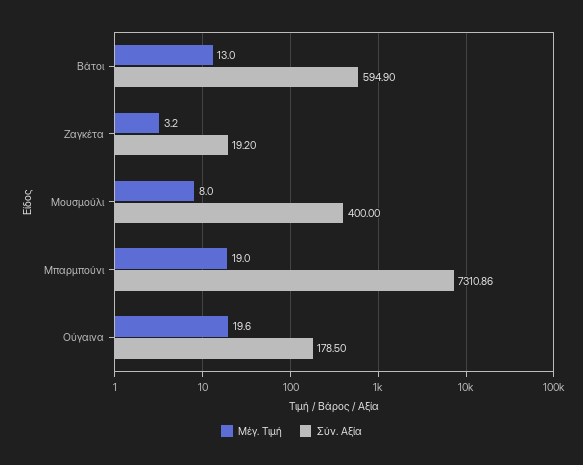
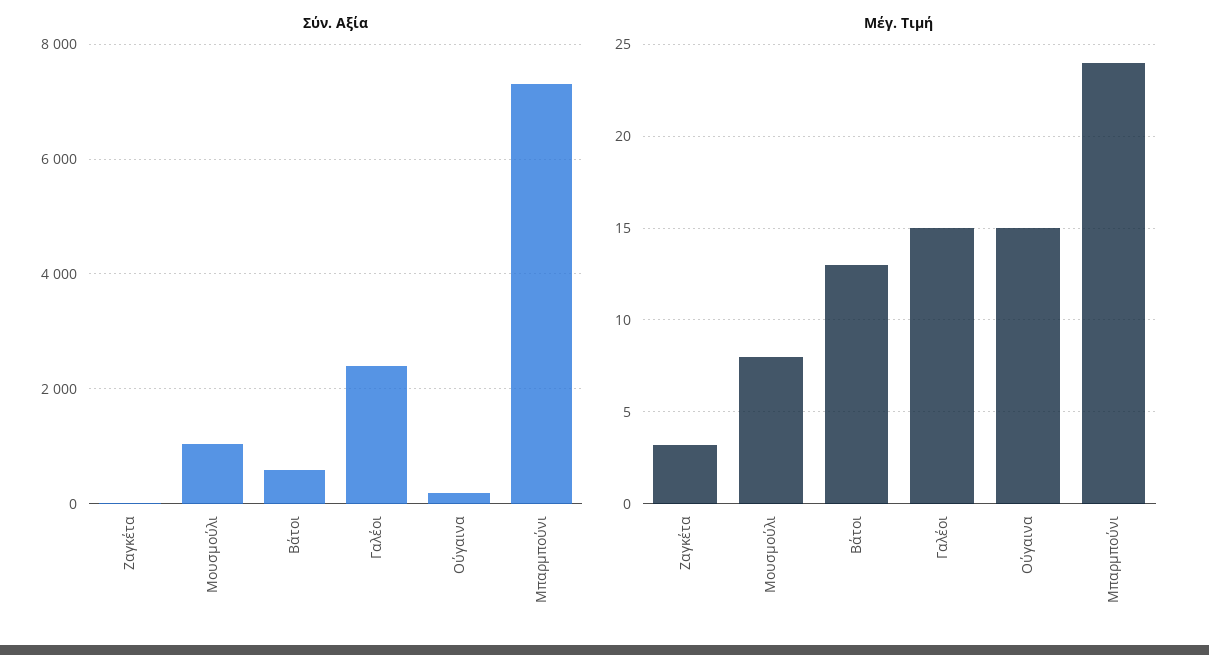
Σύν. Αξία, Μουσμούλι: 400 -> 1000
Μέγ. Τιμή, Μπαρμπούνι: 19 -> 24
Μέγ. Τιμή, Ούγαινα: 19.6 -> 15
Σύν. Αξία, Γαλέοι: none -> 2400
Μέγ. Τιμή, Γαλέοι: none -> 15

